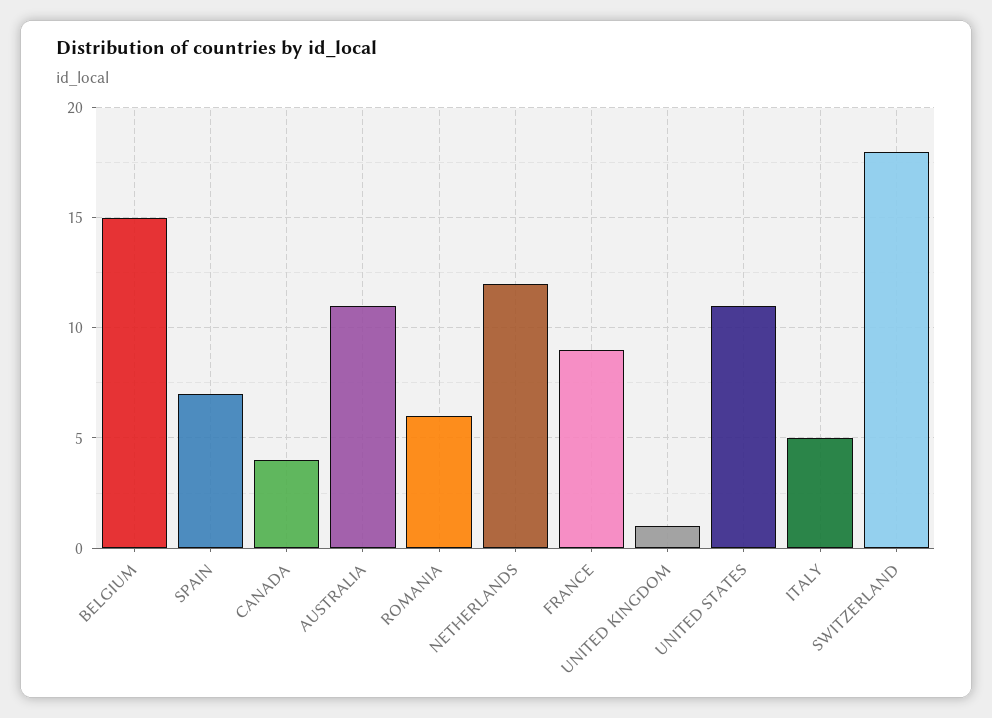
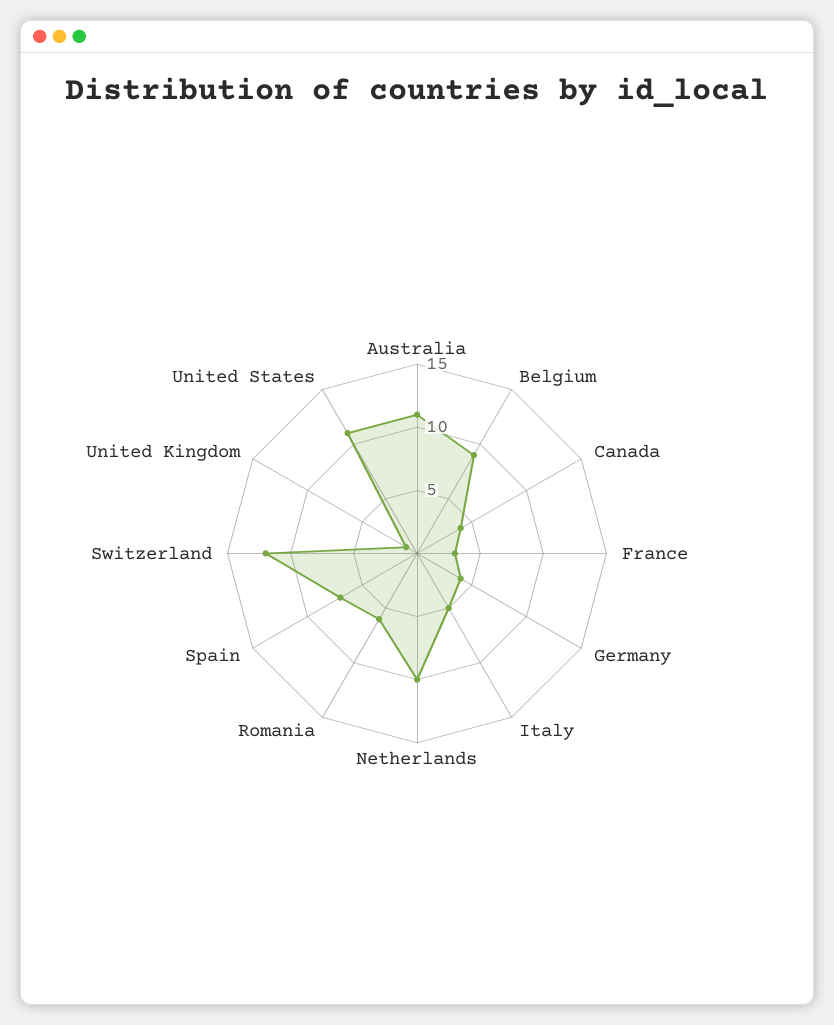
BELGIUM: 15 -> 9
NETHERLANDS: 12 -> 10
FRANCE: 9 -> 3
SWITZERLAND: 18 -> 12
Germany: none -> 4

